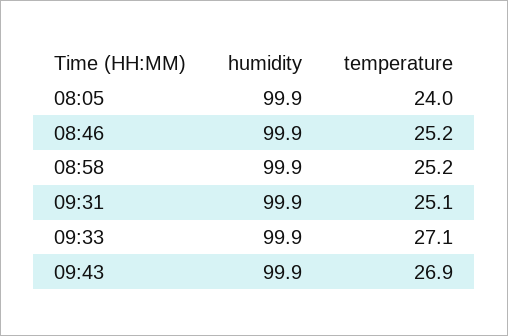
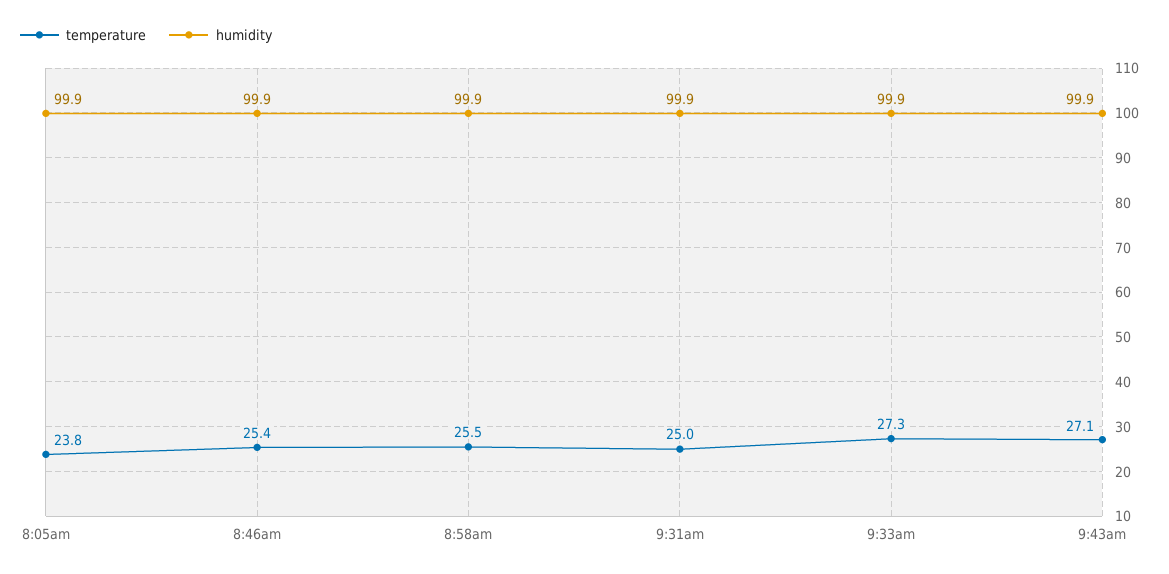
temperature, 08:05: 24 -> 23.8
temperature, 08:46: 25.2 -> 25.4
temperature, 08:58: 25.2 -> 25.5
temperature, 09:31: 25.1 -> 25
temperature, 09:33: 27.1 -> 27.3
temperature, 09:43: 26.9 -> 27.1

